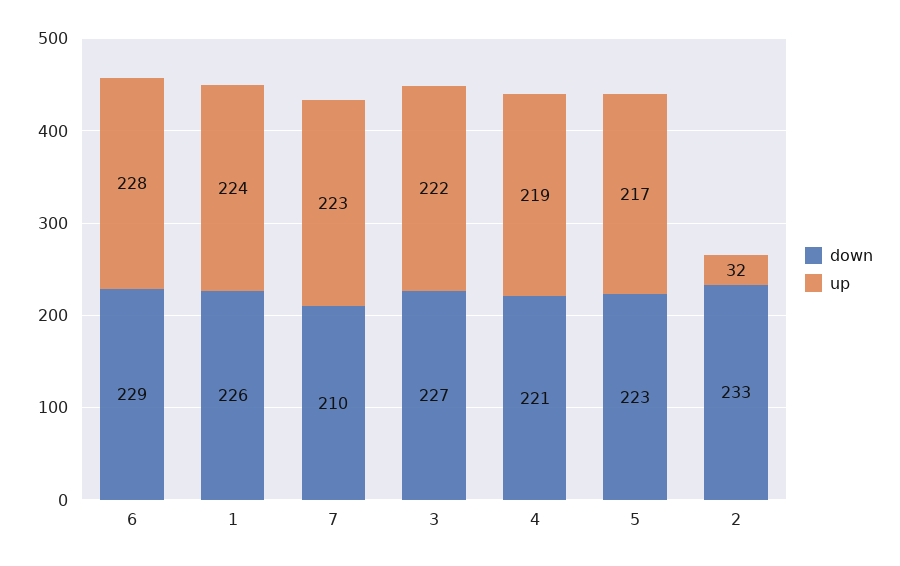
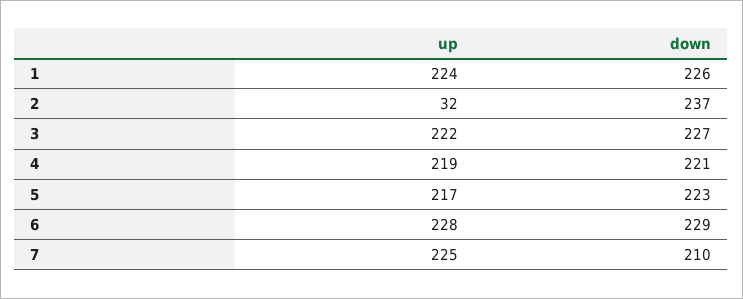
up, 7: 223 -> 225
down, 2: 233 -> 237

